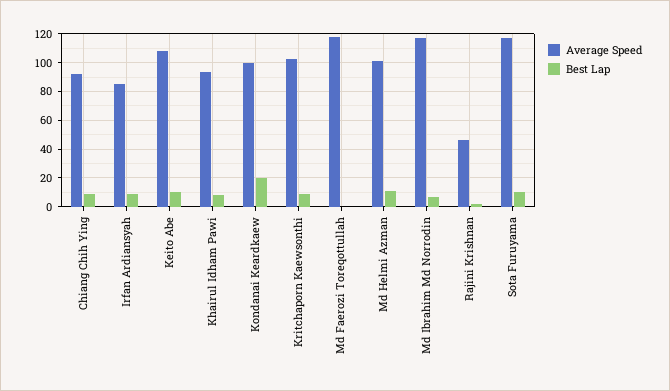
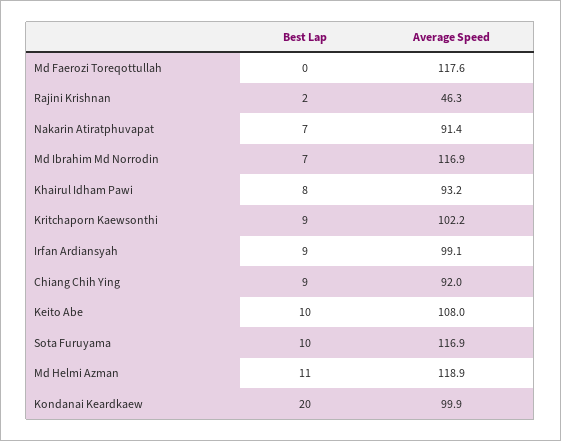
Average Speed, Irfan Ardiansyah: 85 -> 99.1
Average Speed, Md Helmi Azman: 100 -> 118.9
Best Lap, Nakarin Atiratphuvapat: none -> 7
Average Speed, Nakarin Atiratphuvapat: none -> 91.4

